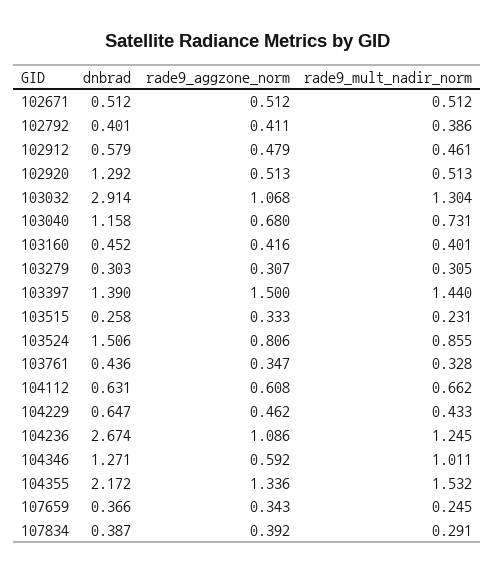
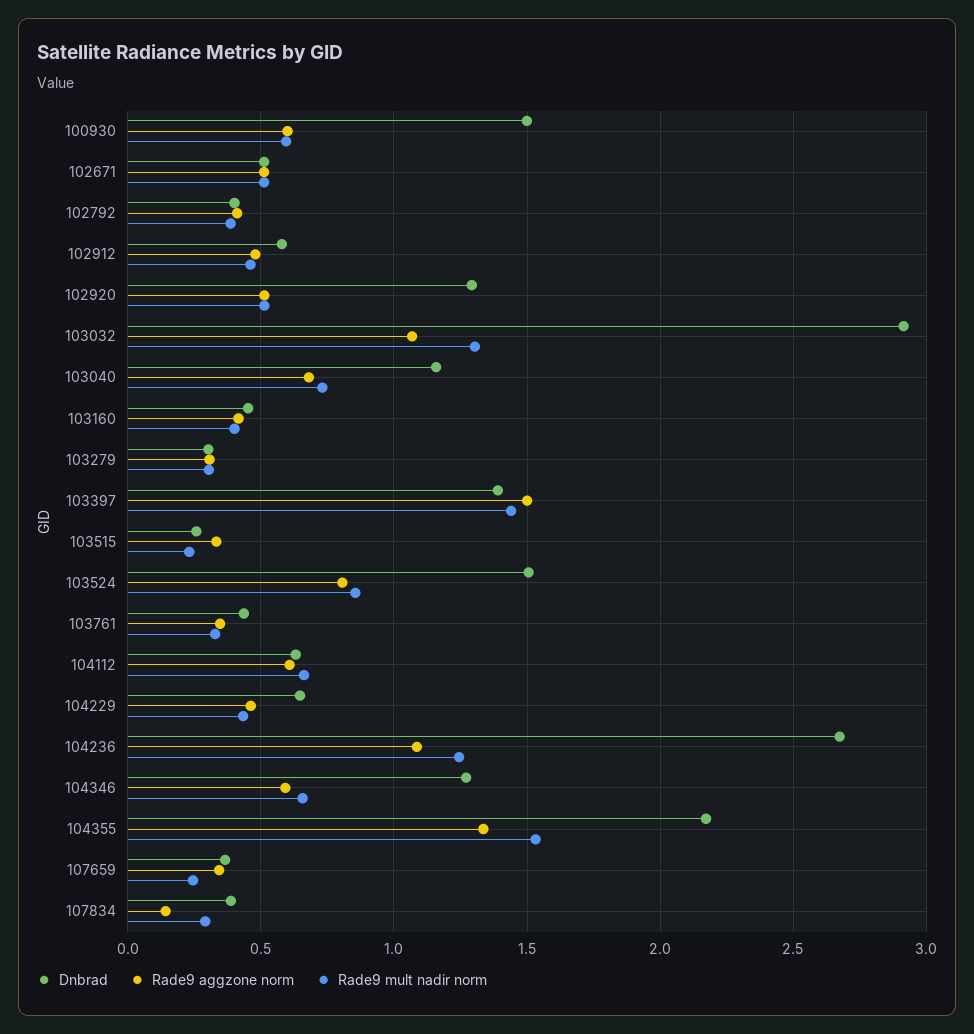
rade9_mult_nadir_norm, 104346: 1.011 -> 0.65
rade9_aggzone_norm, 107834: 0.392 -> 0.15
dnbrad, 100930: none -> 1.5
rade9_aggzone_norm, 100930: none -> 0.6
rade9_mult_nadir_norm, 100930: none -> 0.6

